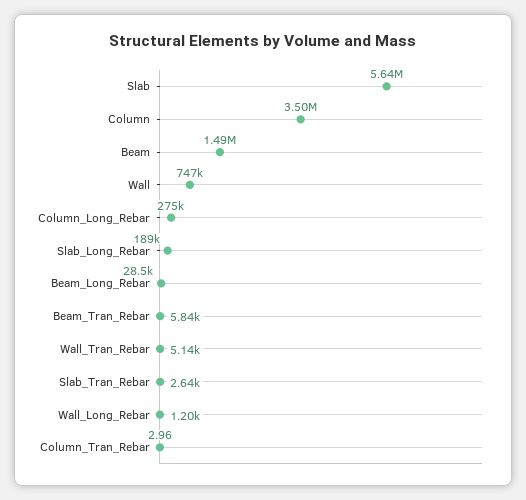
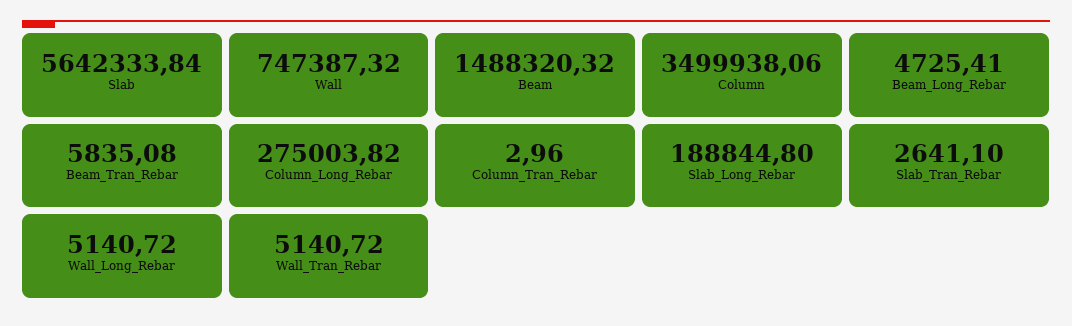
Beam_Long_Rebar: 28500 -> 4725.41
Wall_Long_Rebar: 1200 -> 5140.72

